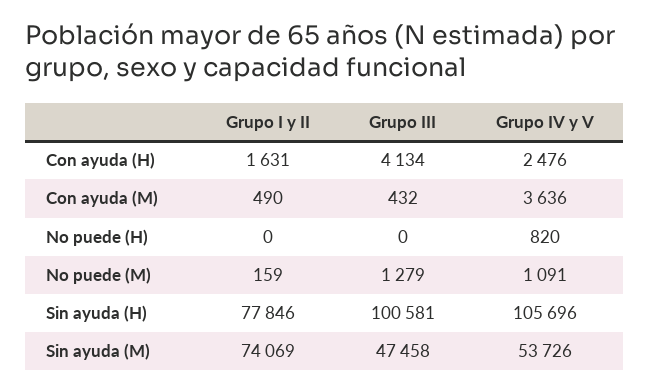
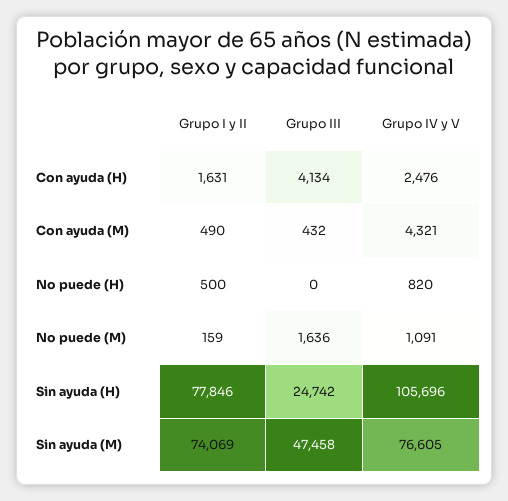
Grupo IV y V, Con ayuda (M): 3636 -> 4321
Grupo I y II, No puede (H): 0 -> 500
Grupo III, No puede (M): 1279 -> 1636
Grupo III, Sin ayuda (H): 100581 -> 24742
Grupo IV y V, Sin ayuda (M): 53726 -> 76605

